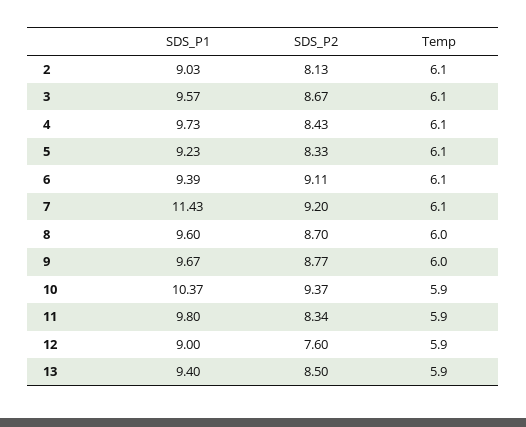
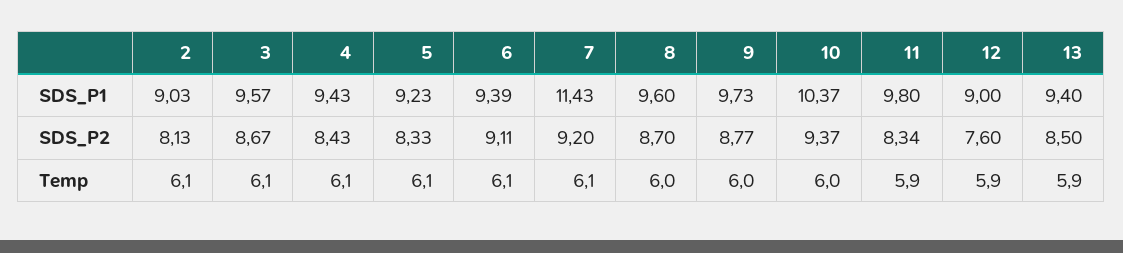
SDS_P1, 4: 9.73 -> 9.43
SDS_P1, 9: 9.67 -> 9.73
Temp, 10: 5.9 -> 6

